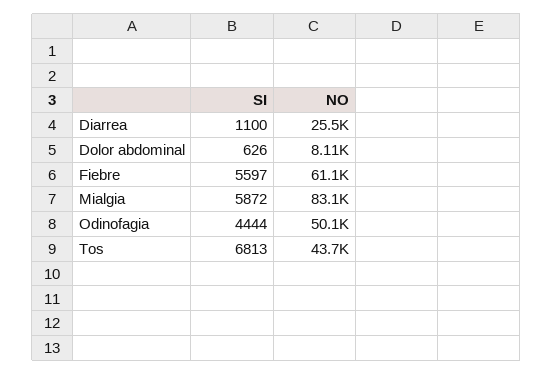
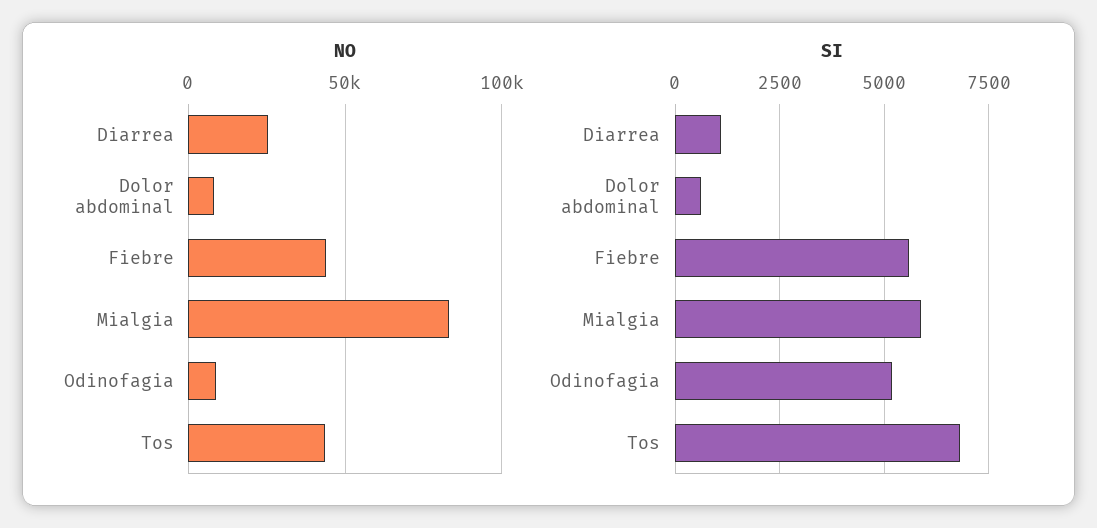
NO, Fiebre: 61100 -> 45000
SI, Odinofagia: 4444 -> 5250
NO, Odinofagia: 50100 -> 10000

